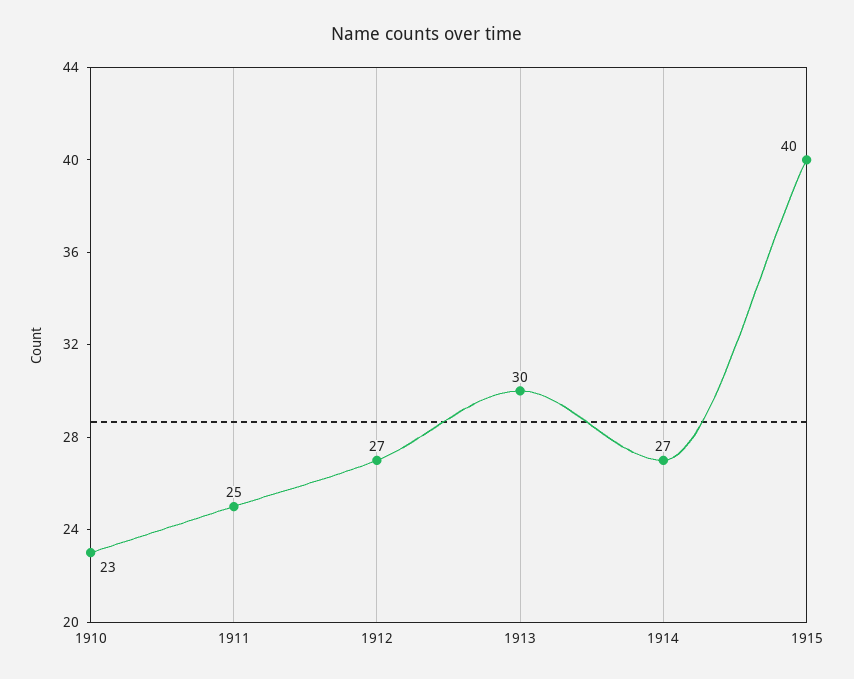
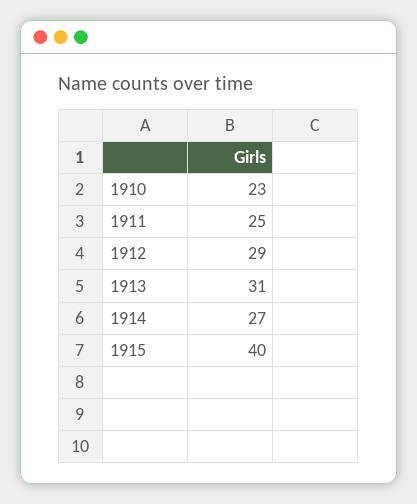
1912: 27 -> 29
1913: 30 -> 31

